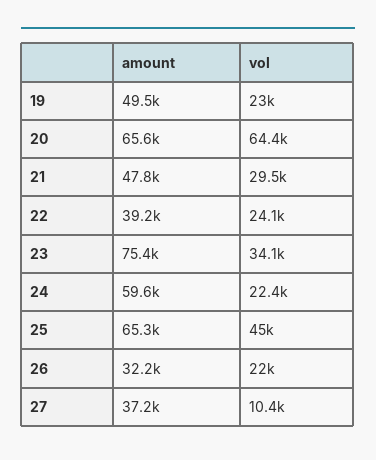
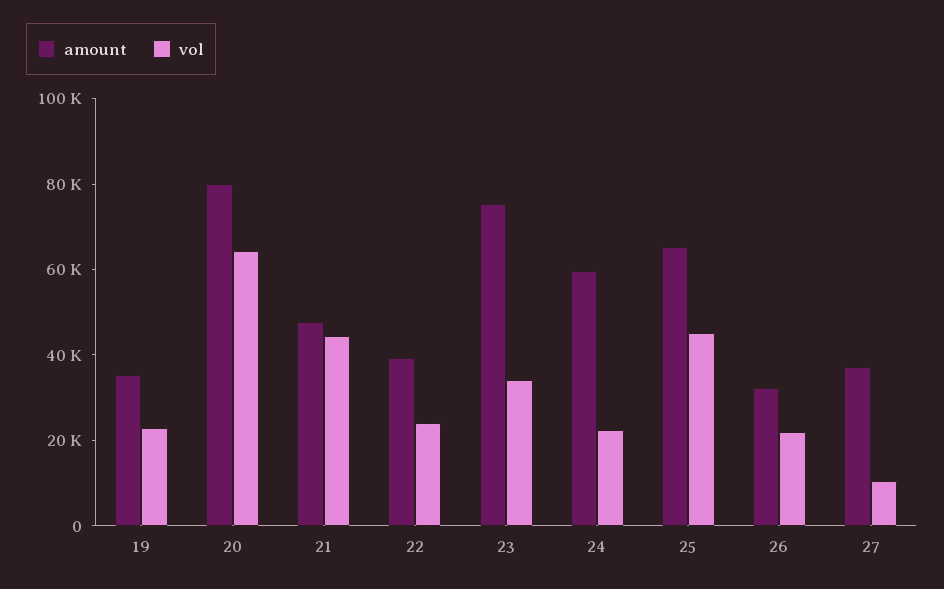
amount, 19: 49500 -> 35000
amount, 20: 65600 -> 80000
vol, 21: 29500 -> 45000

